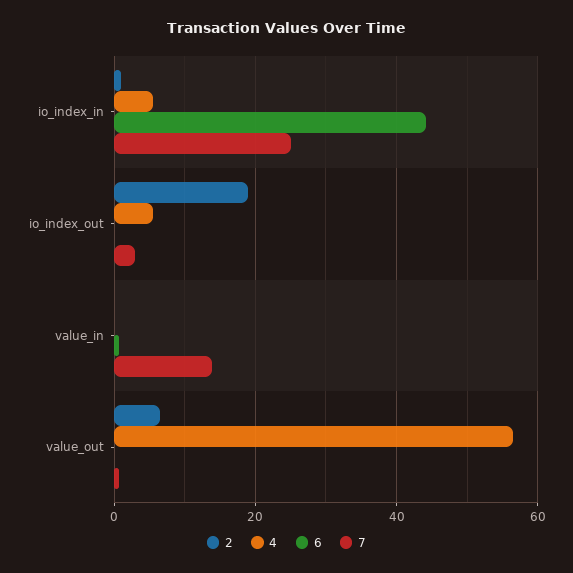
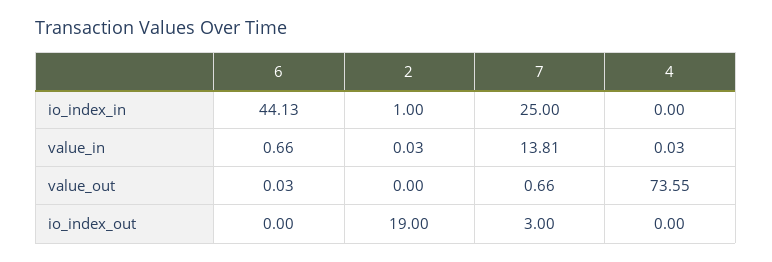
4, io_index_in: 6 -> 0
4, io_index_out: 6 -> 0
2, value_out: 6 -> 0
4, value_out: 56 -> 73.55

